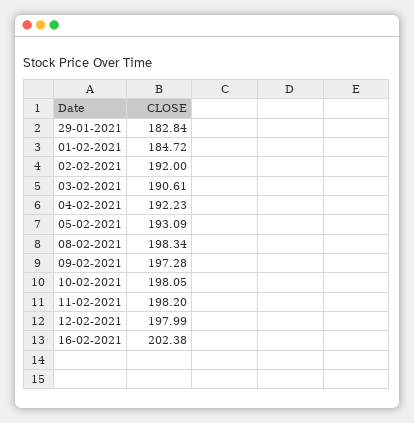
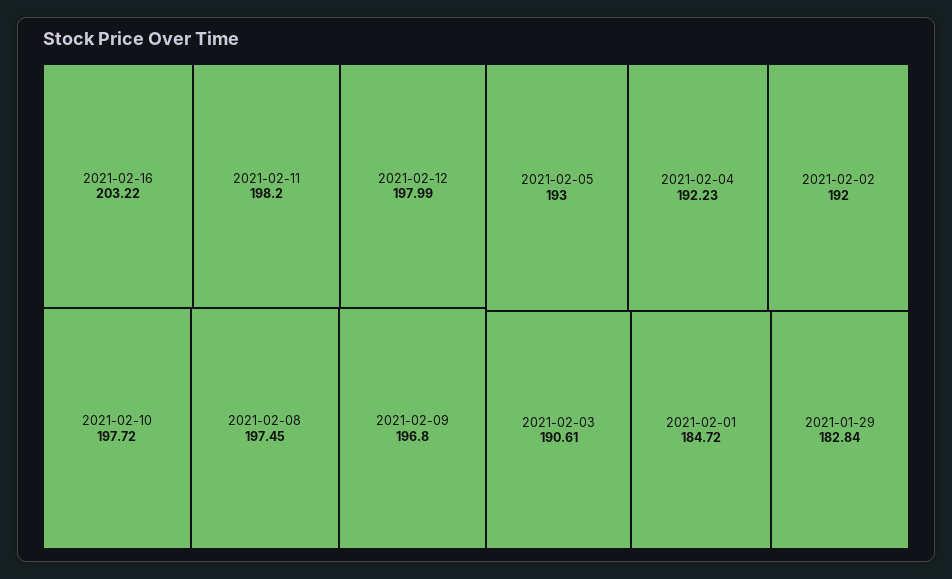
05-02-2021: 193.09 -> 193
08-02-2021: 198.34 -> 197.45
09-02-2021: 197.28 -> 196.8
10-02-2021: 198.05 -> 197.72
16-02-2021: 202.38 -> 203.22

